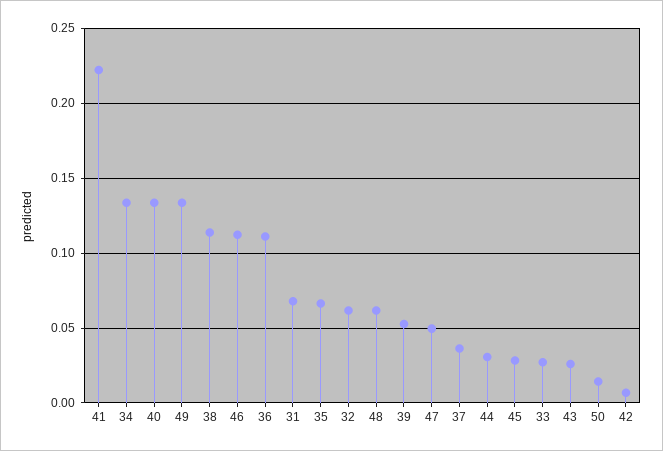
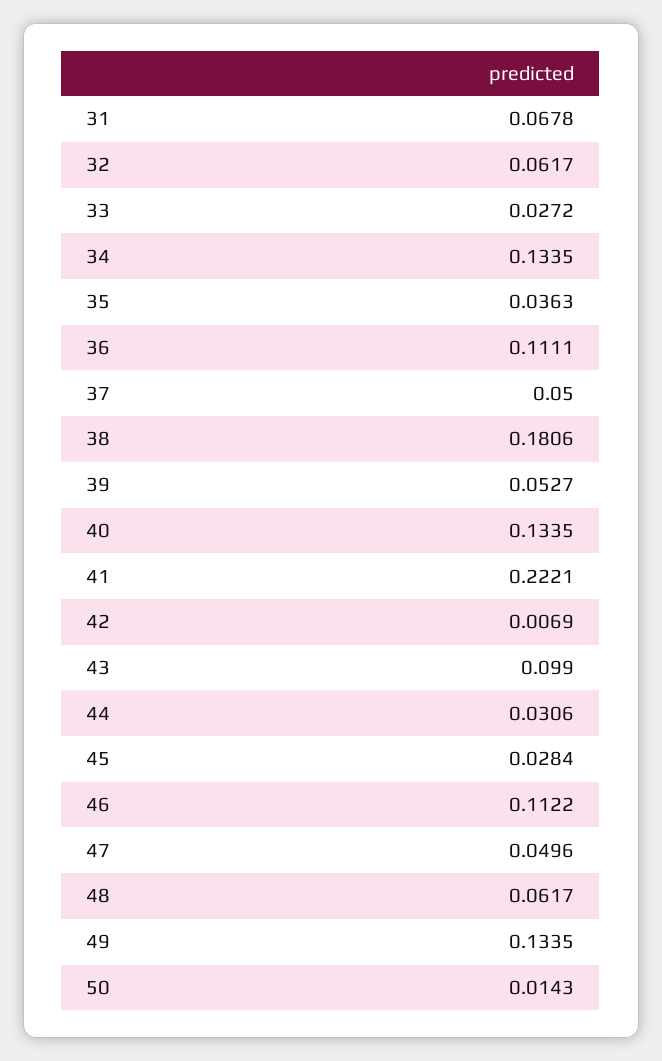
38: 0.115 -> 0.1806
35: 0.065 -> 0.0363
37: 0.035 -> 0.05
43: 0.025 -> 0.099

